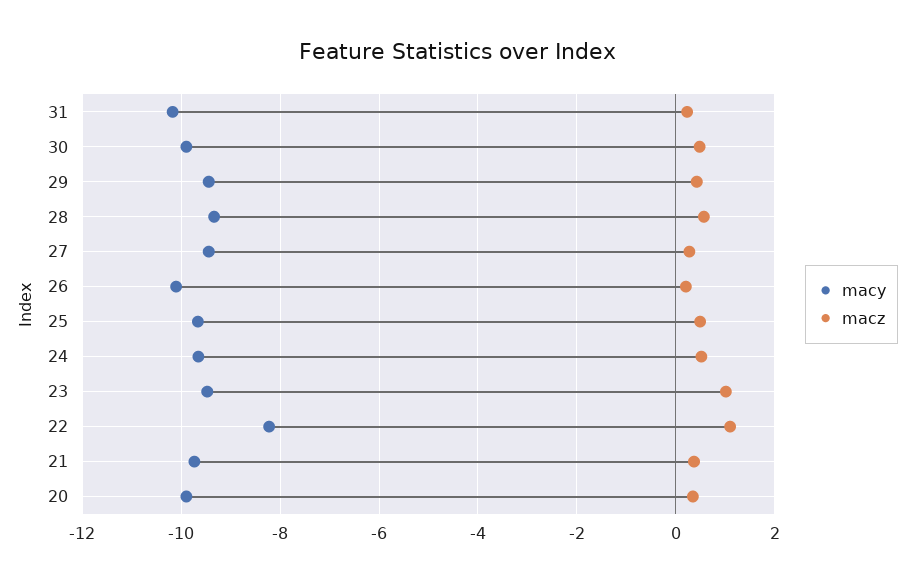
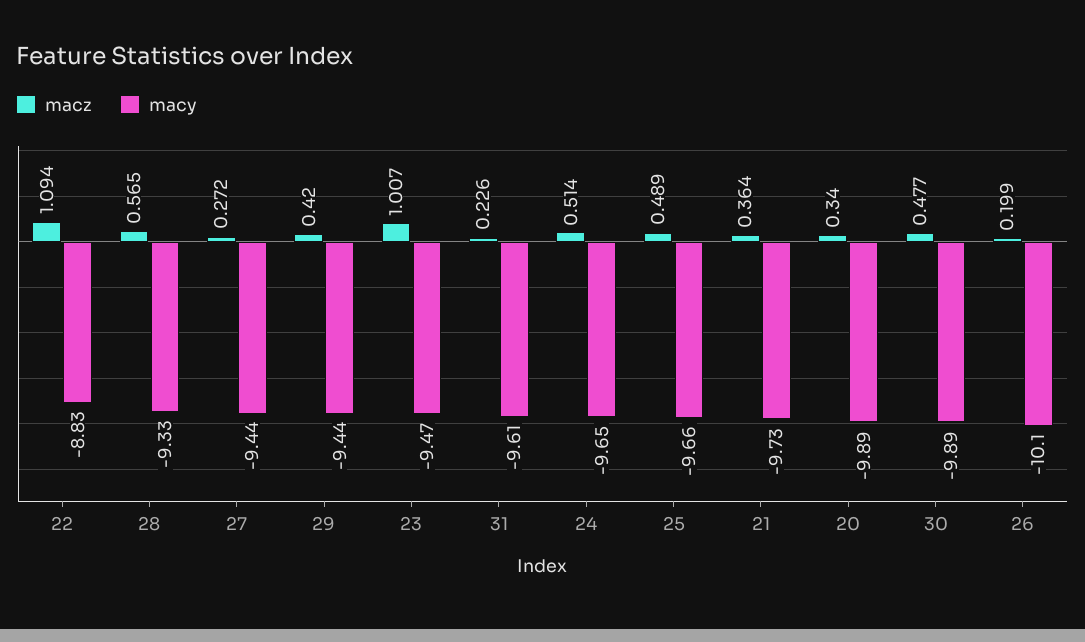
macy, 31: -10.2 -> -9.61
macy, 22: -8.2 -> -8.83

